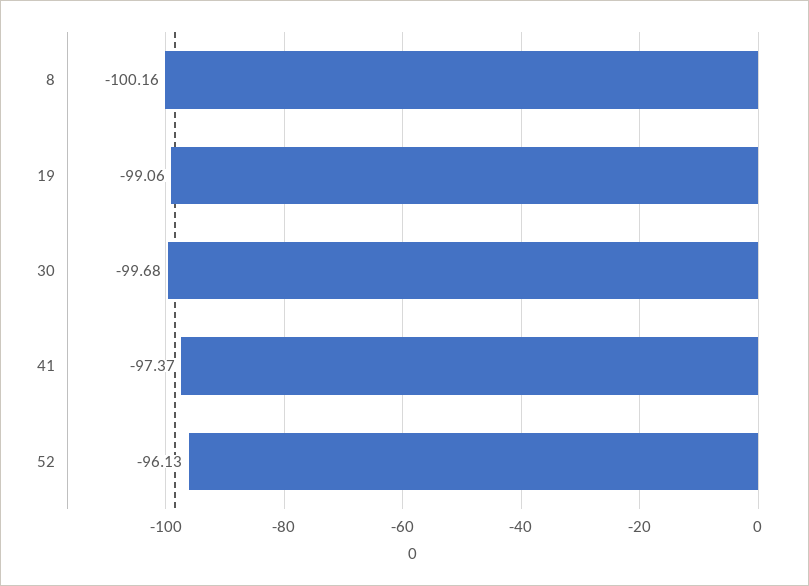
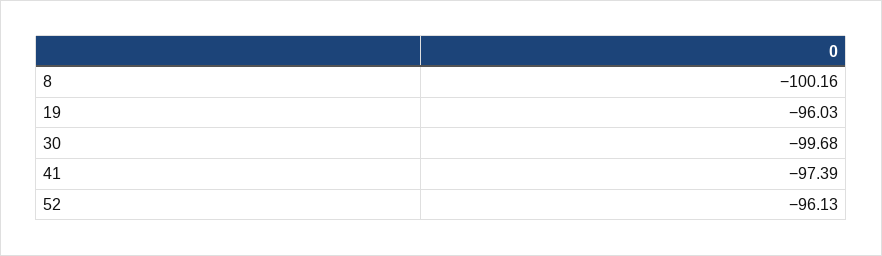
19: -99.06 -> -96.03
41: -97.37 -> -97.39

